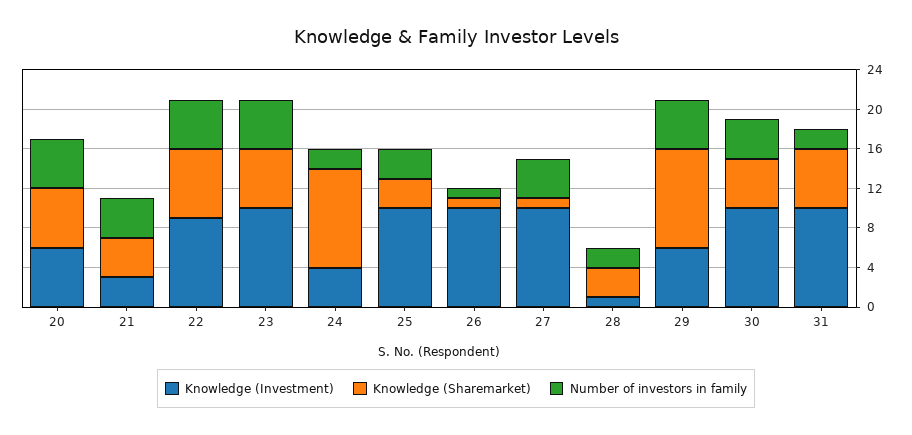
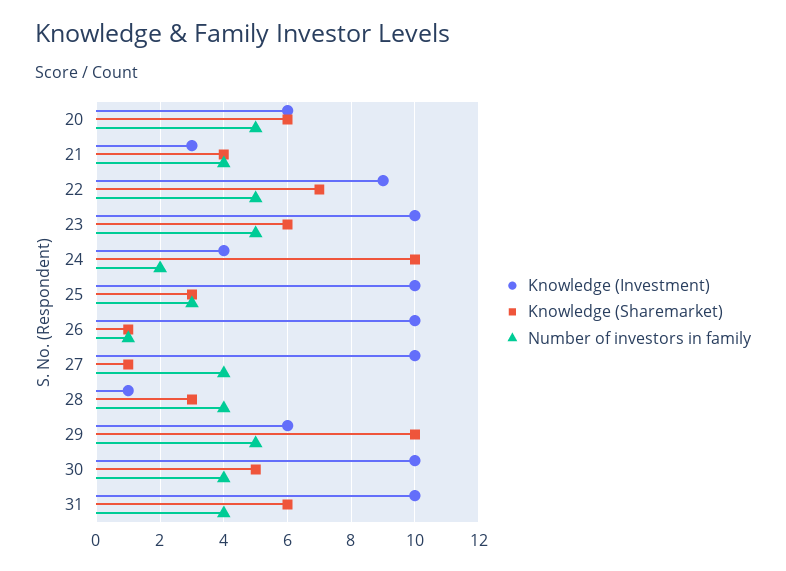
Number of investors in family, 28: 2 -> 4
Number of investors in family, 31: 2 -> 4

